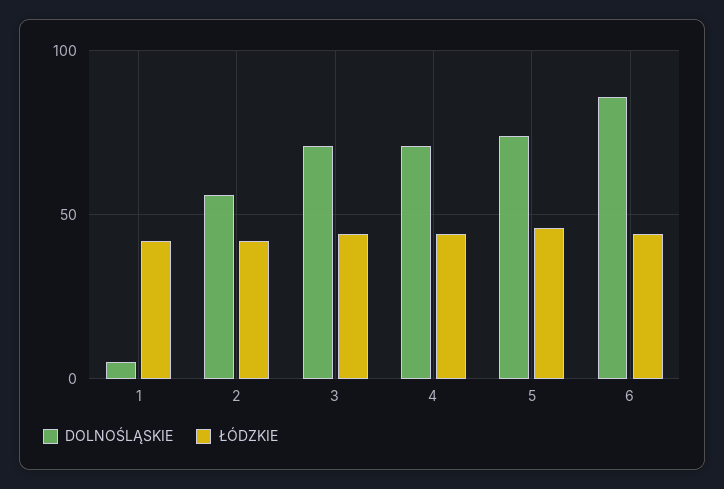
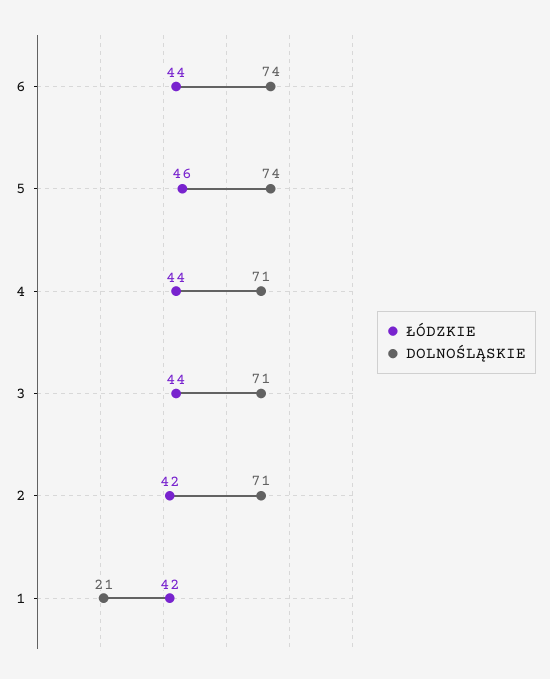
DOLNOŚLĄSKIE, 1: 5 -> 21
DOLNOŚLĄSKIE, 2: 55 -> 71
DOLNOŚLĄSKIE, 6: 85 -> 74

